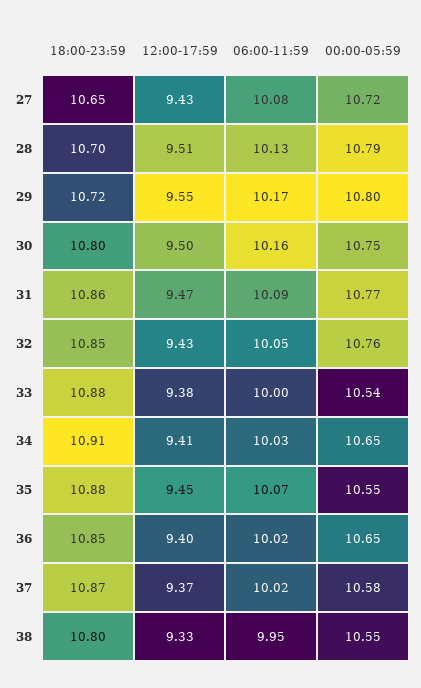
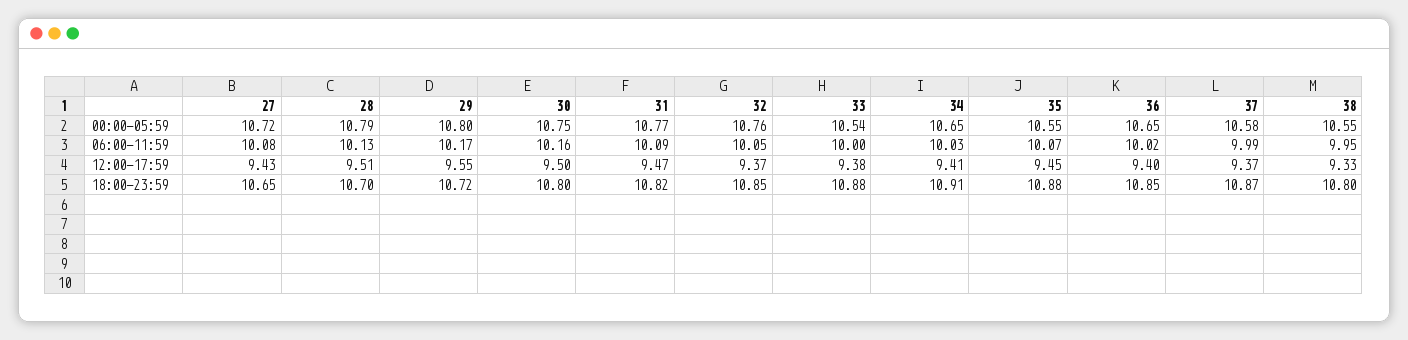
18:00-23:59, 31: 10.86 -> 10.82
12:00-17:59, 32: 9.43 -> 9.37
06:00-11:59, 37: 10.02 -> 9.99

